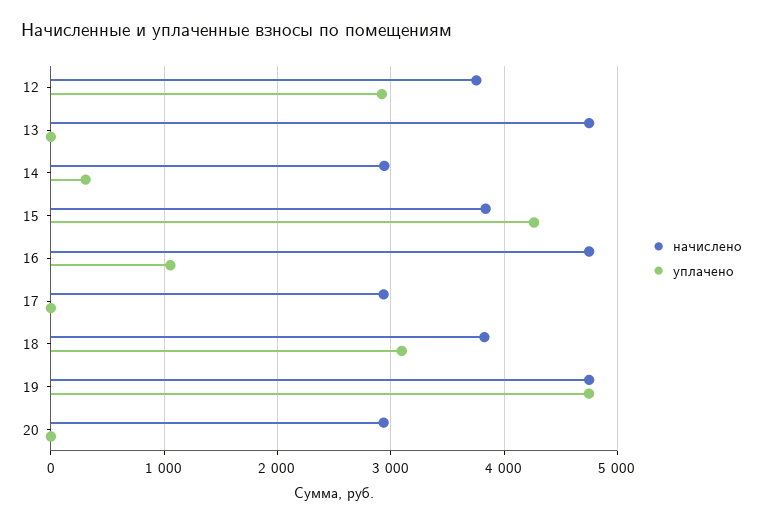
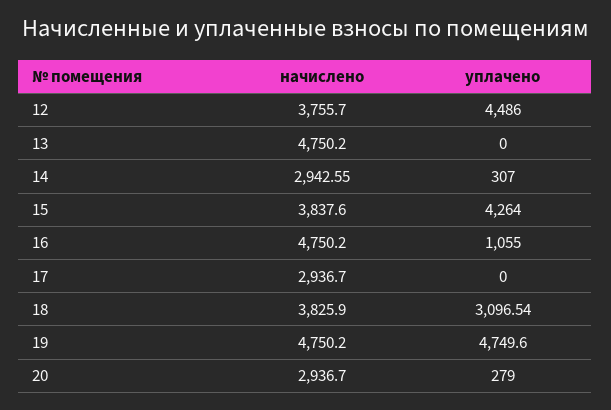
уплачено, 12: 2900 -> 4486
уплачено, 20: 0 -> 279

